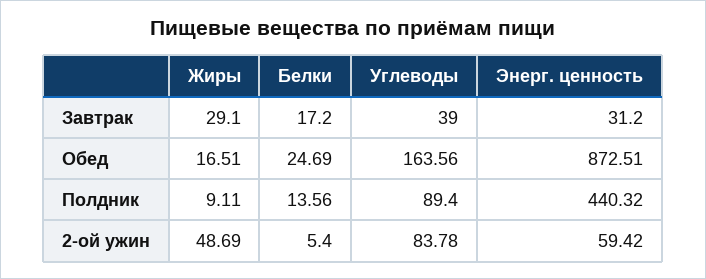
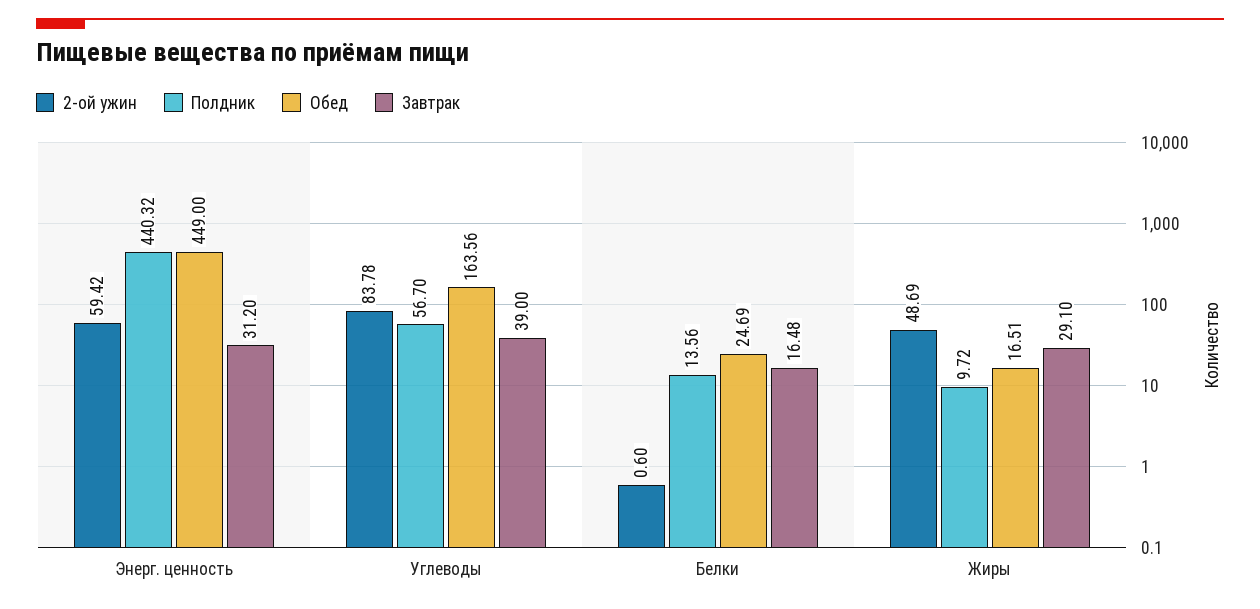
Завтрак, Белки: 17.2 -> 16.48
Обед, Энерг. ценность: 872.51 -> 449
Полдник, Жиры: 9.11 -> 9.72
Полдник, Углеводы: 89.4 -> 56.7
2-ой ужин, Белки: 5.4 -> 0.6

